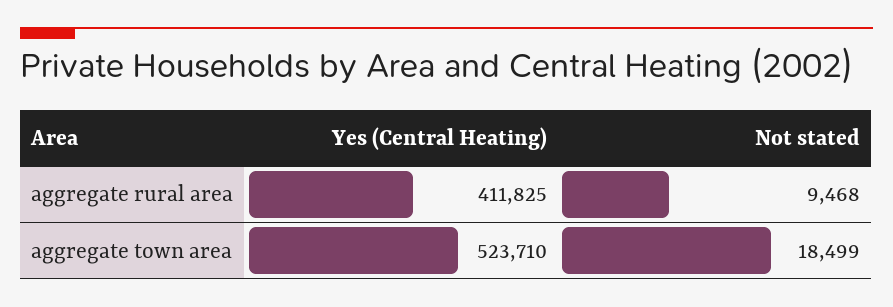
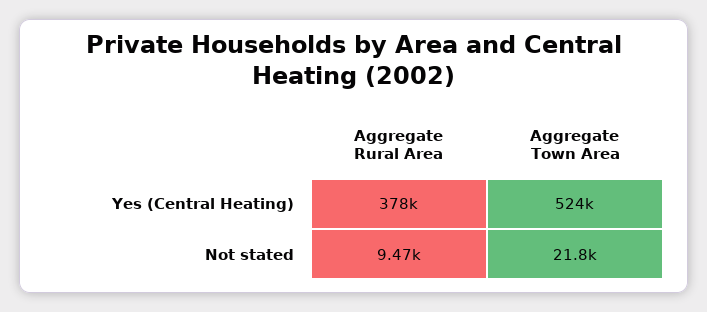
Yes (Central Heating), aggregate rural area: 411825 -> 378000
Not stated, aggregate town area: 18499 -> 21800

